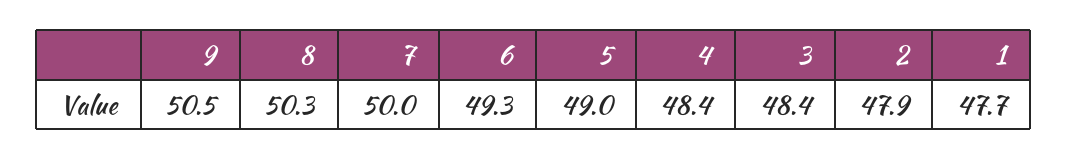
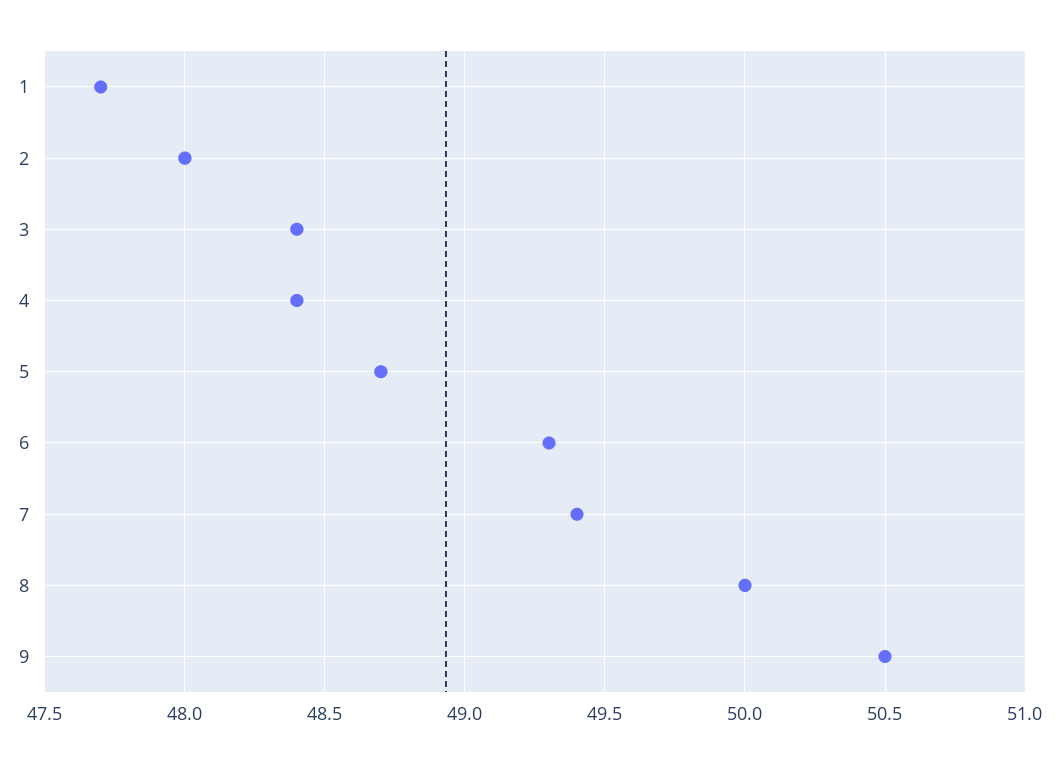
8: 50.3 -> 50
7: 50 -> 49.4
5: 49 -> 48.7
2: 47.9 -> 48

